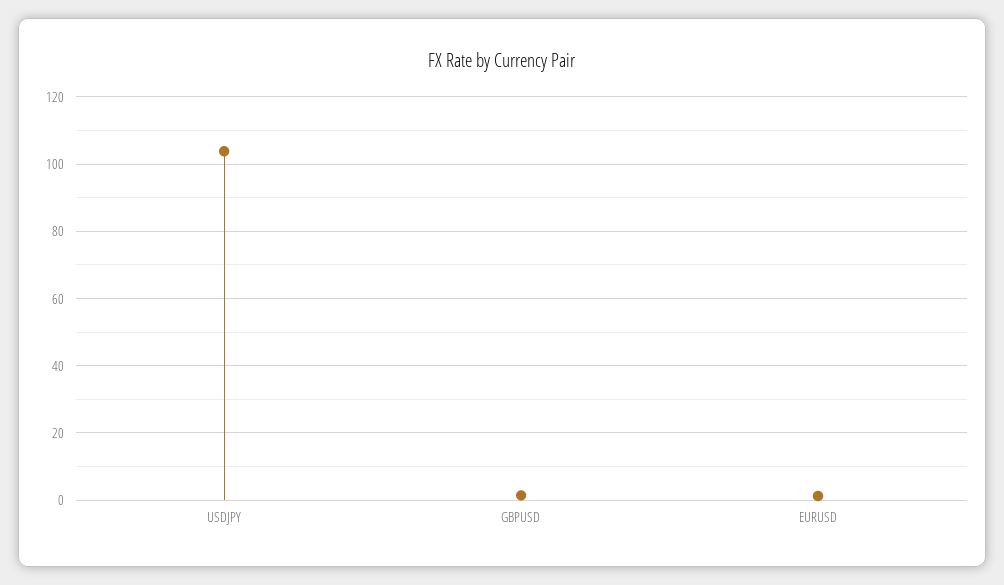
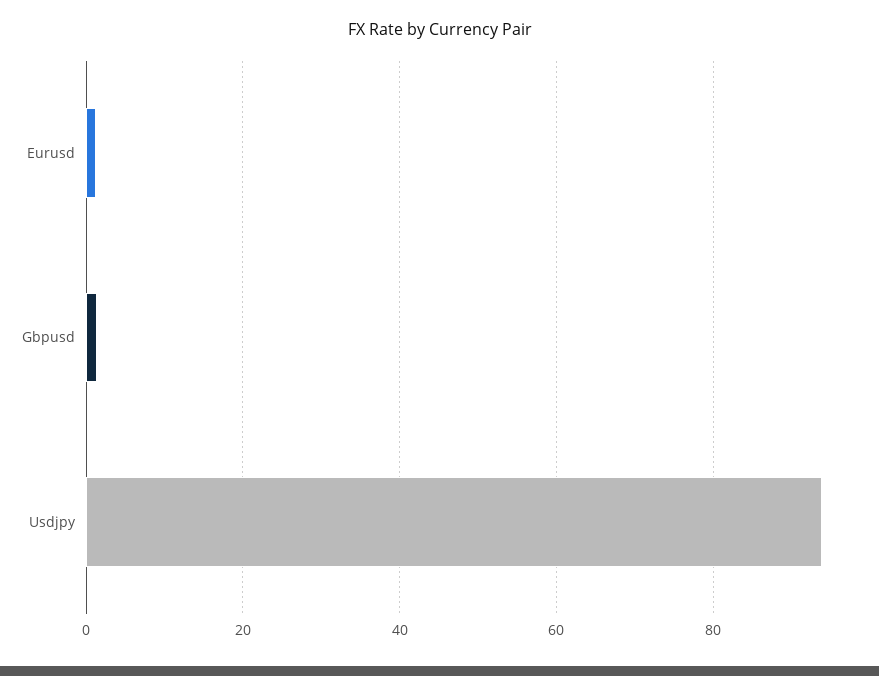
USDJPY: 104 -> 94

